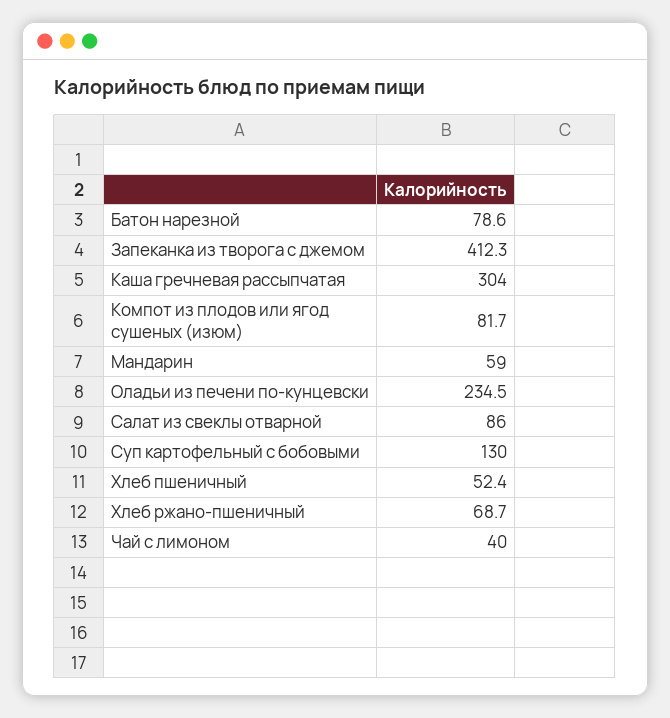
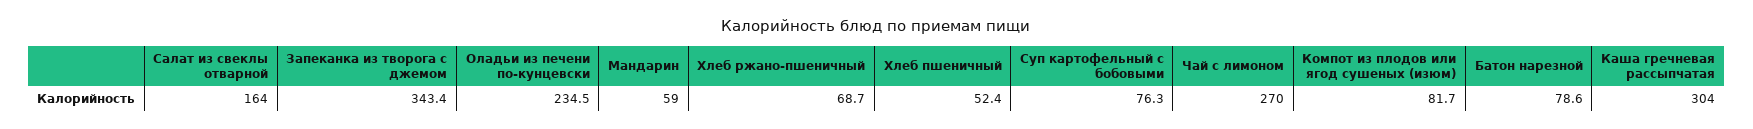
Запеканка из творога с джемом: 412.3 -> 343.4
Салат из свеклы отварной: 86 -> 164
Суп картофельный с бобовыми: 130 -> 76.3
Чай с лимоном: 40 -> 270

